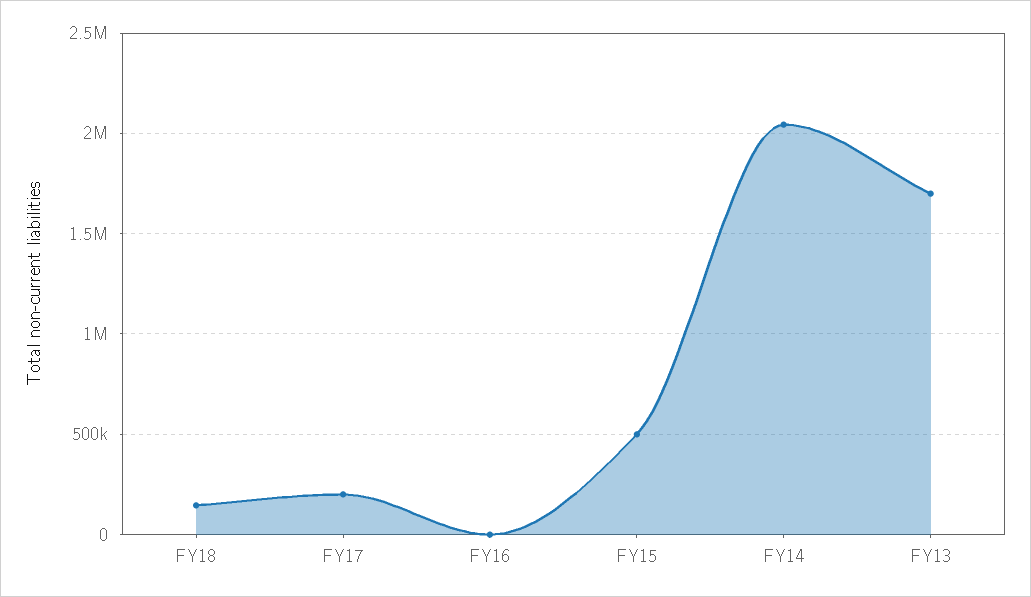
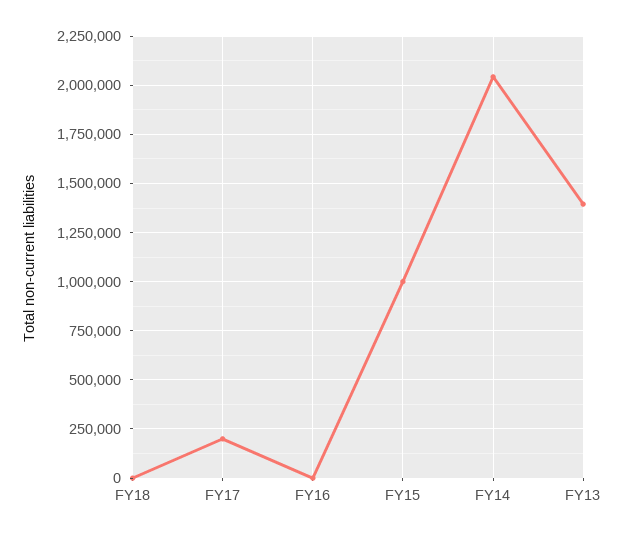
FY18: 150000 -> 0
FY15: 500000 -> 1000000
FY13: 1700000 -> 1400000

